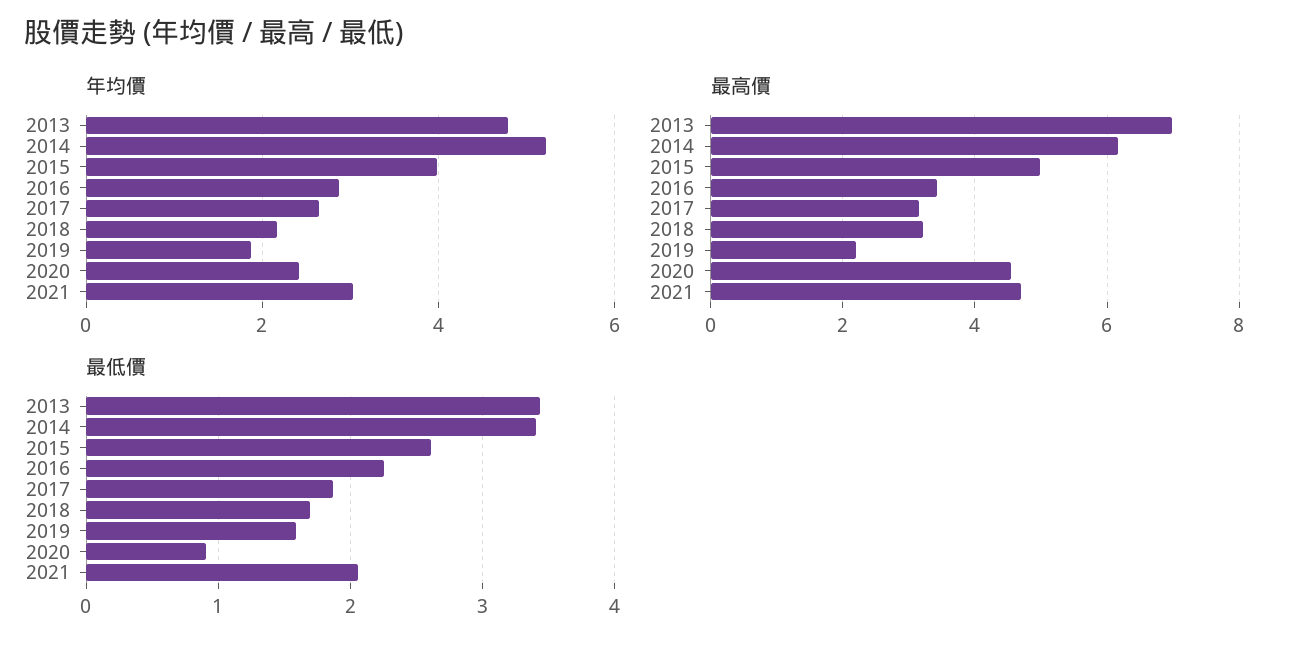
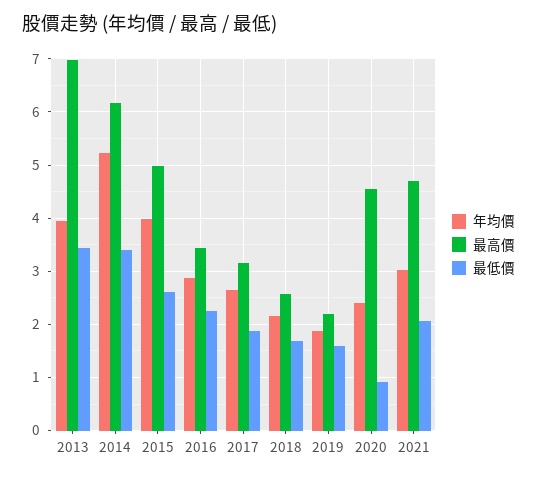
年均價, 2013: 4.8 -> 4
最高價, 2018: 3.2 -> 2.6

